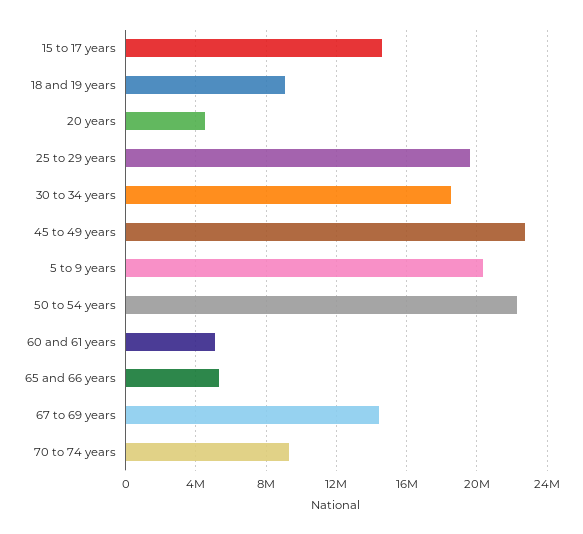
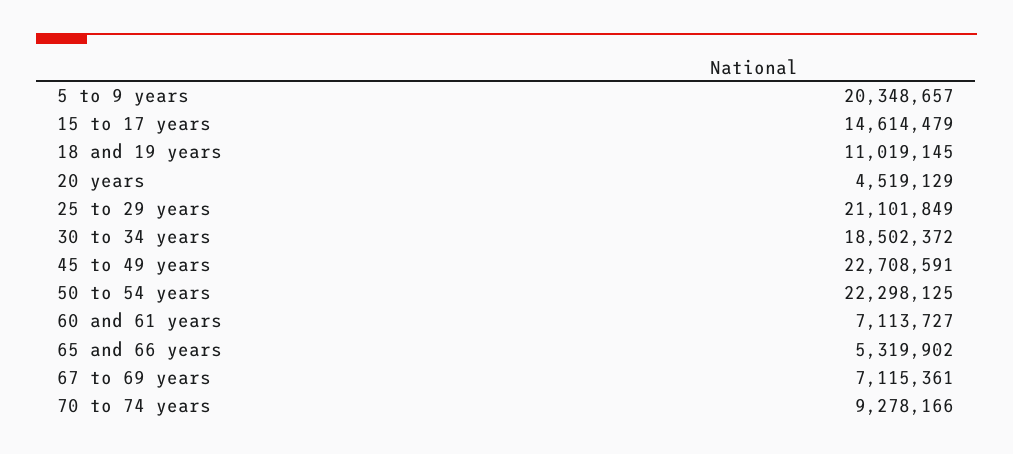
18 and 19 years: 9000000 -> 11019145
25 to 29 years: 19500000 -> 21101849
60 and 61 years: 5000000 -> 7113727
67 to 69 years: 14500000 -> 7115361

